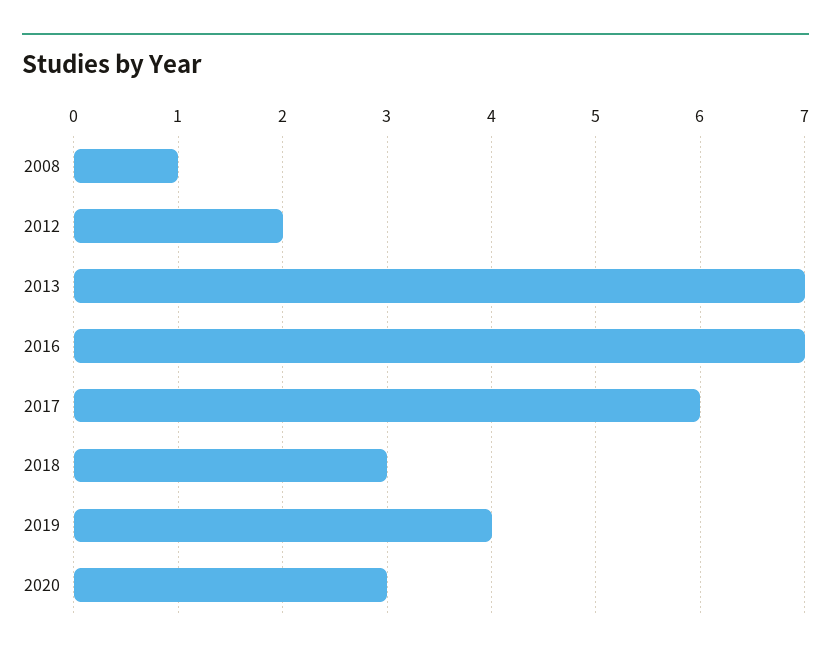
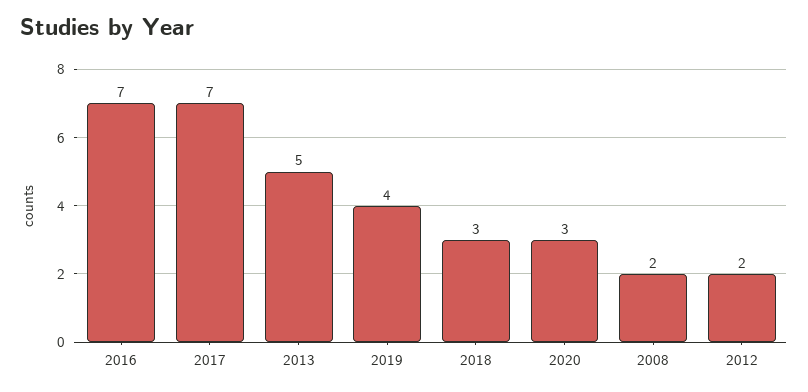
2008: 1 -> 2
2013: 7 -> 5
2017: 6 -> 7

